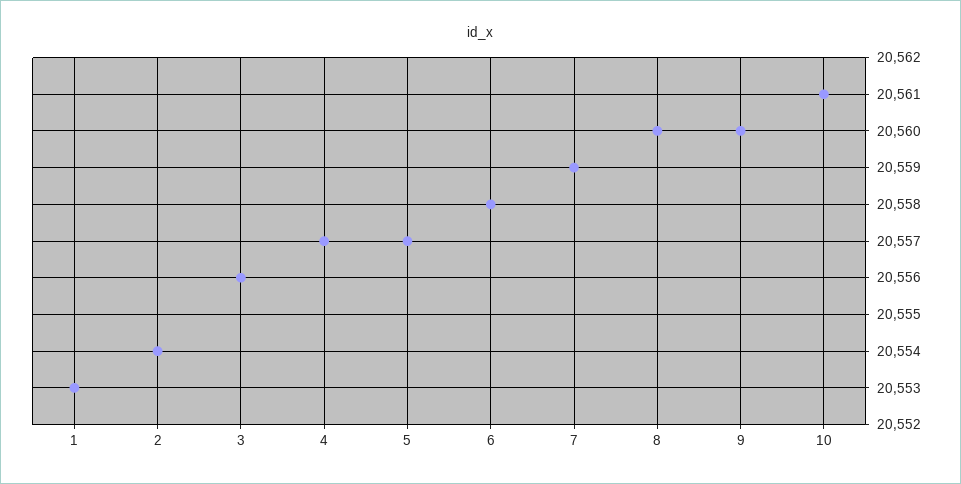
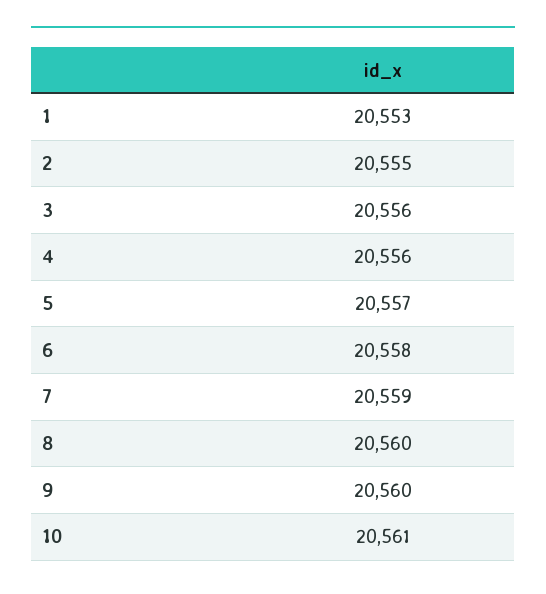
2: 20554 -> 20555
4: 20557 -> 20556

